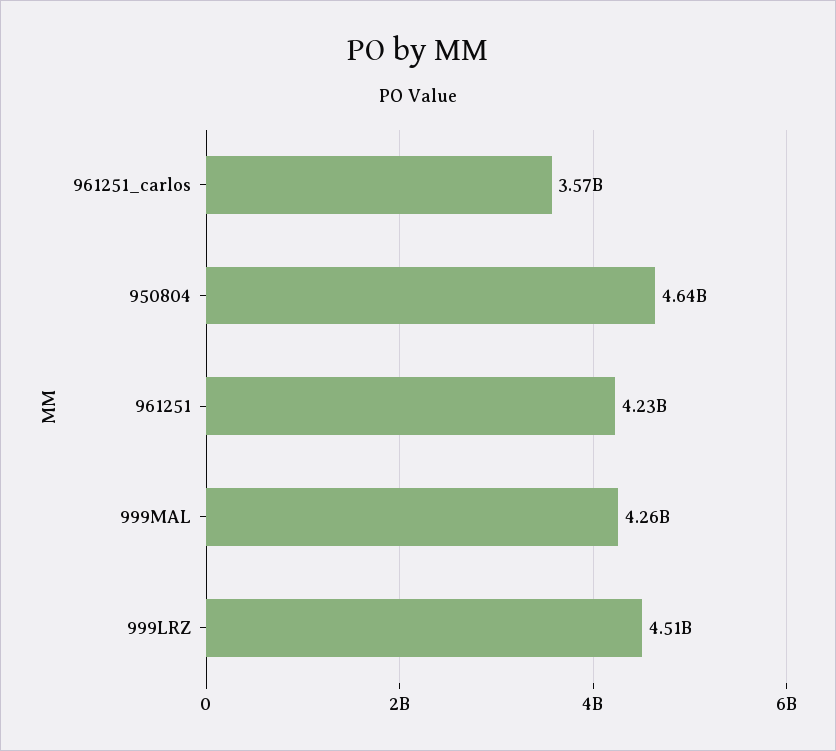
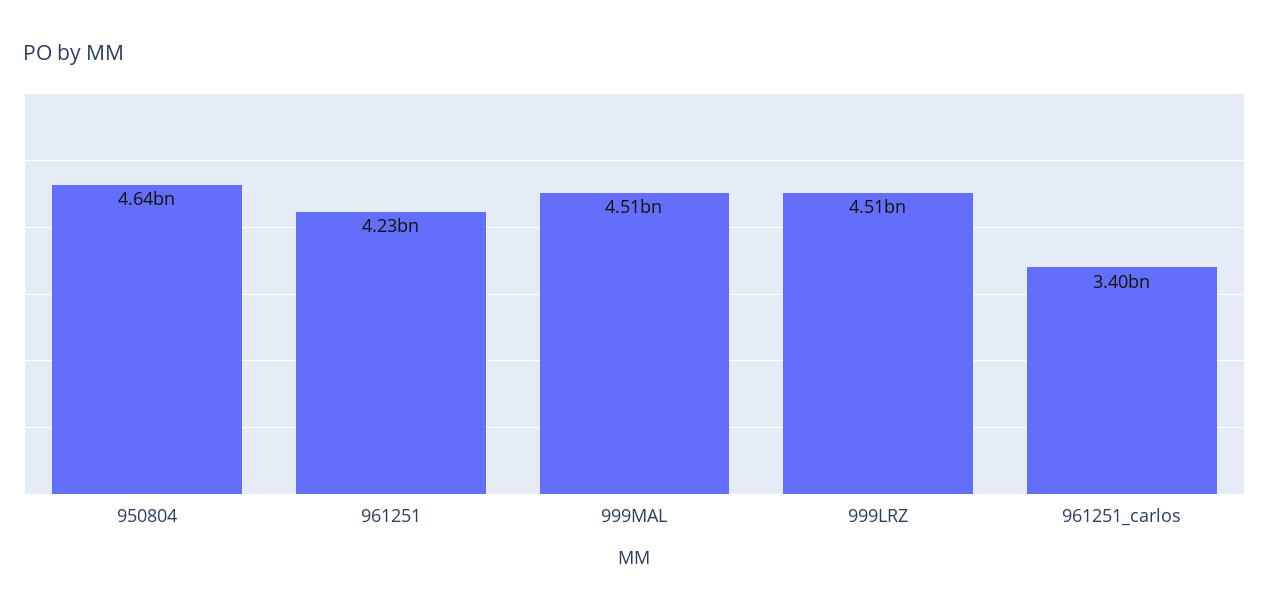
961251_carlos: 3570000000 -> 3400000000
999MAL: 4260000000 -> 4510000000

